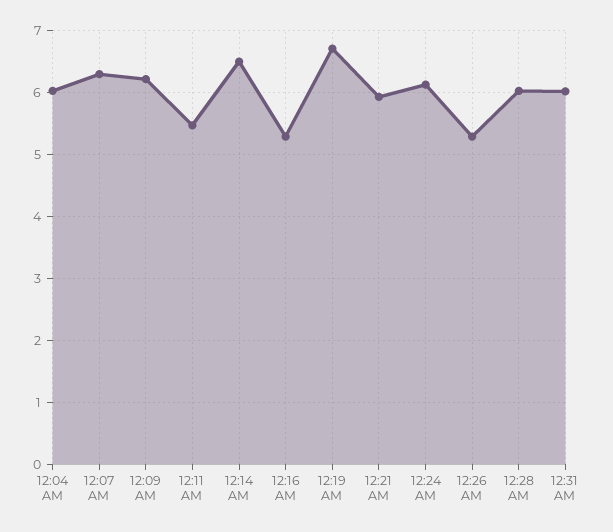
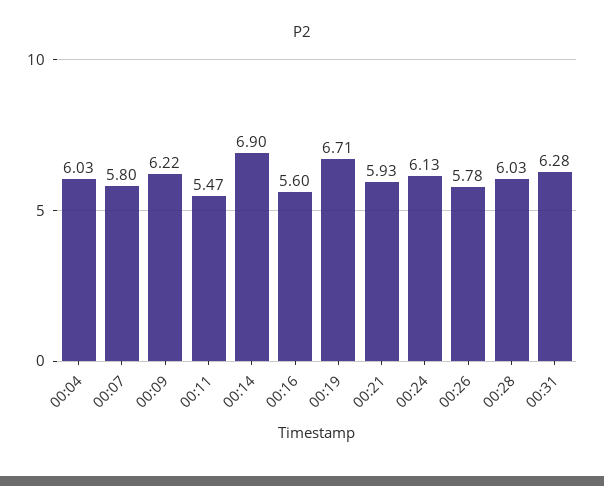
12:07 AM: 6.3 -> 5.8
12:14 AM: 6.5 -> 6.9
12:16 AM: 5.3 -> 5.6
12:26 AM: 5.3 -> 5.78
12:31 AM: 6 -> 6.28

